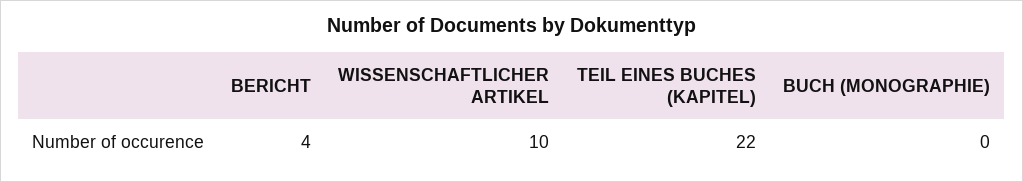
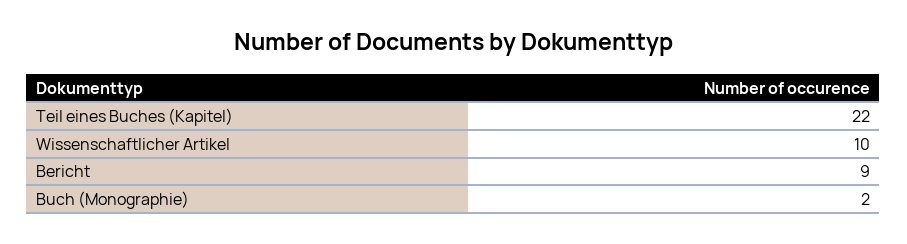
BERICHT: 4 -> 9
BUCH (MONOGRAPHIE): 0 -> 2

